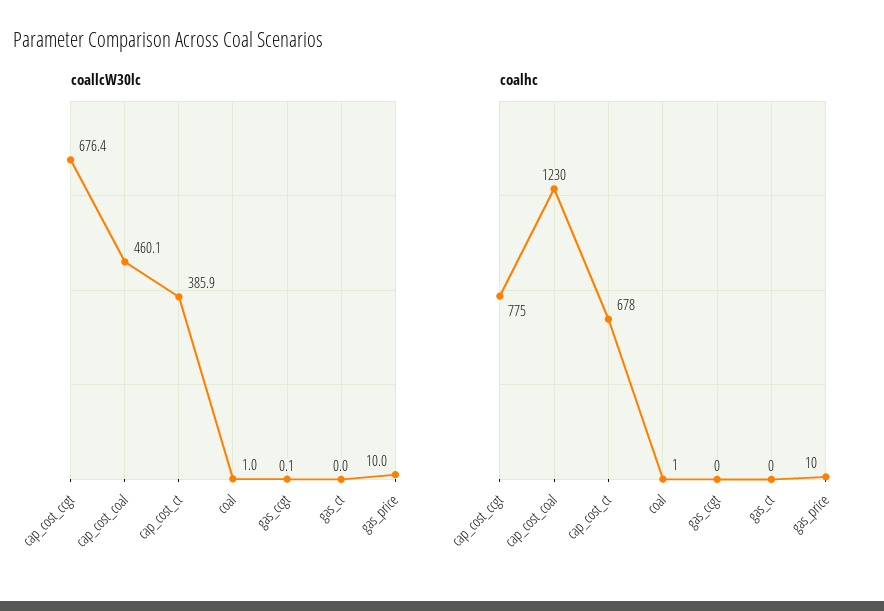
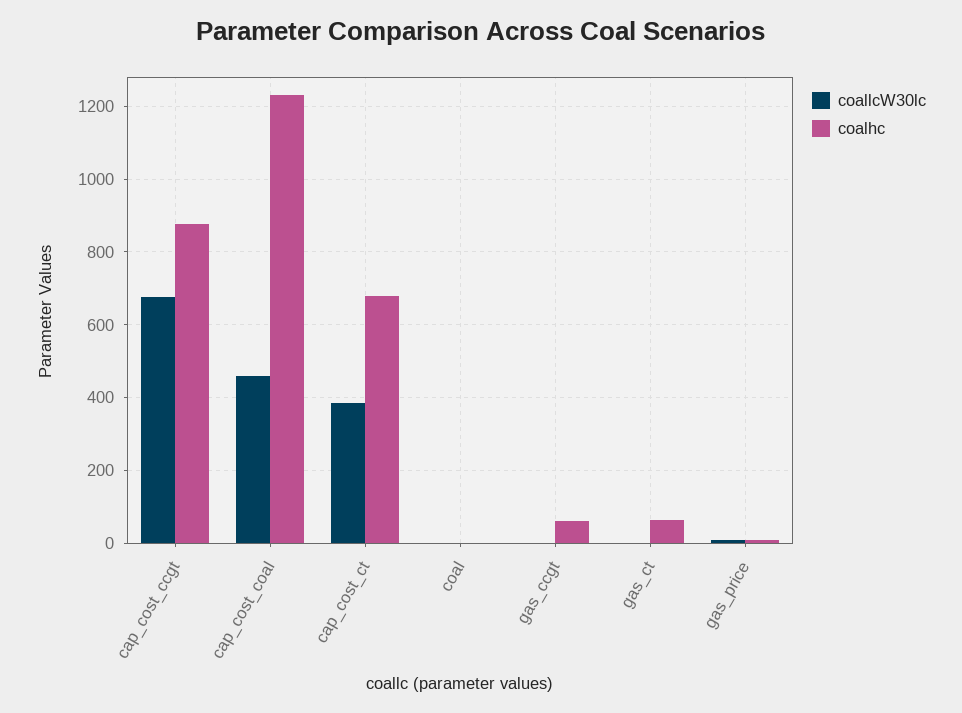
coalhc, cap_cost_ccgt: 775 -> 880
coalhc, gas_ccgt: 0 -> 60
coalhc, gas_ct: 0 -> 60

